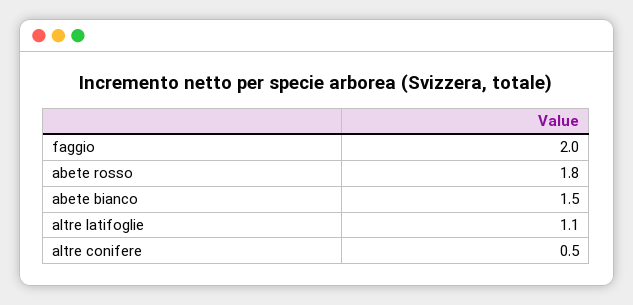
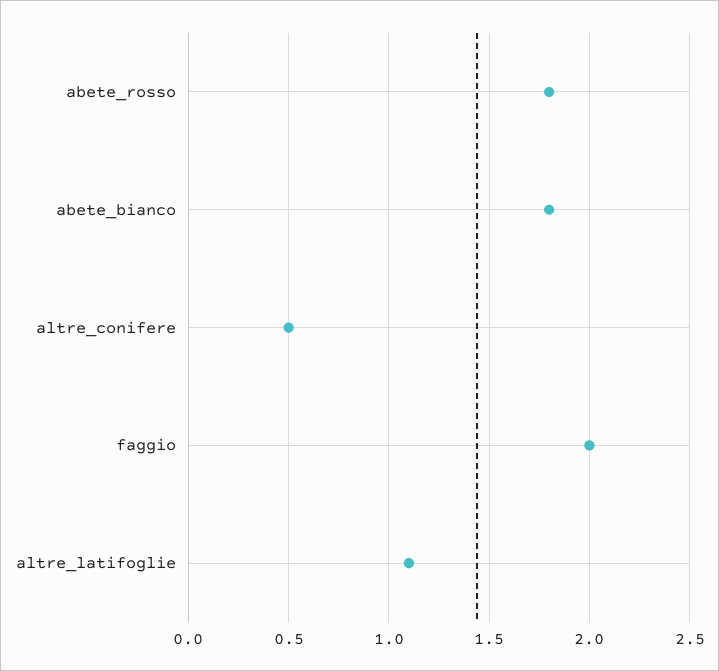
abete bianco: 1.5 -> 1.8

